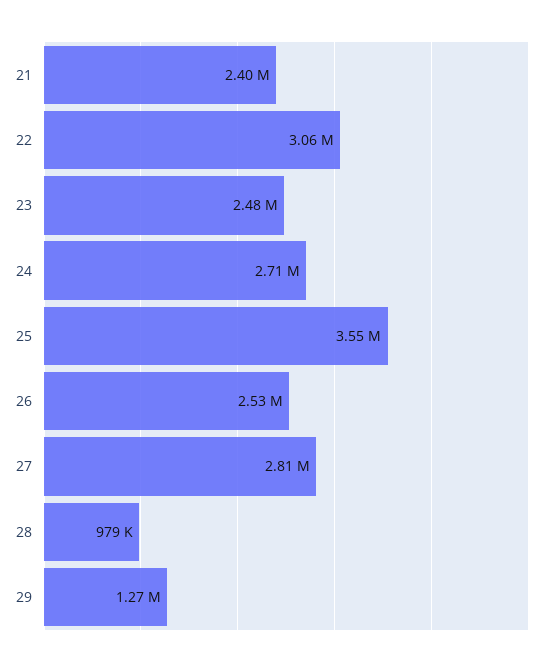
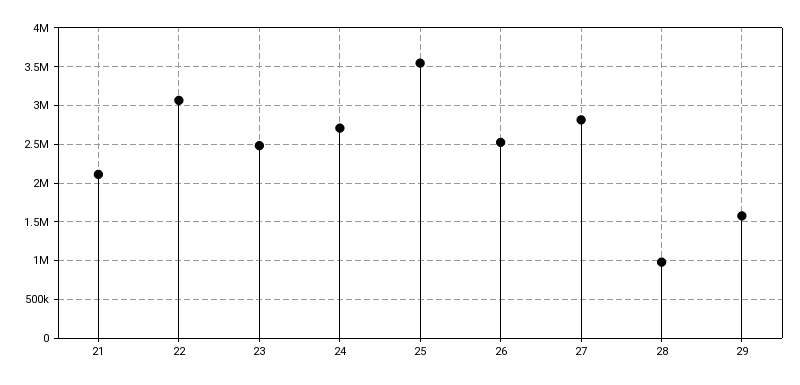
21: 2400000 -> 2100000
29: 1270000 -> 1600000

